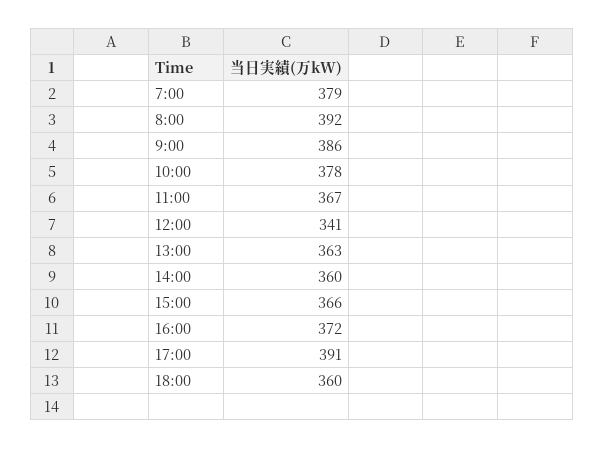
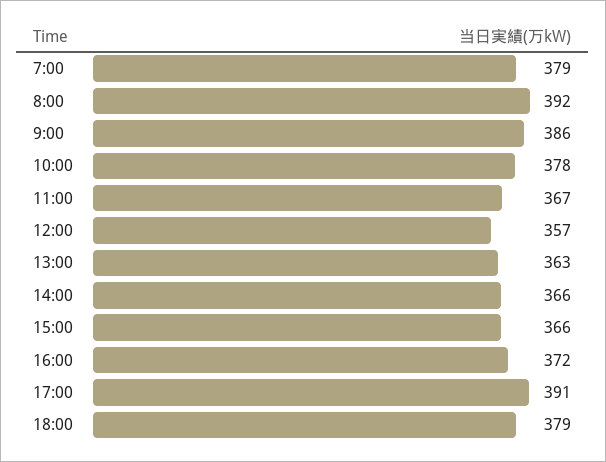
12:00: 341 -> 357
14:00: 360 -> 366
18:00: 360 -> 379

